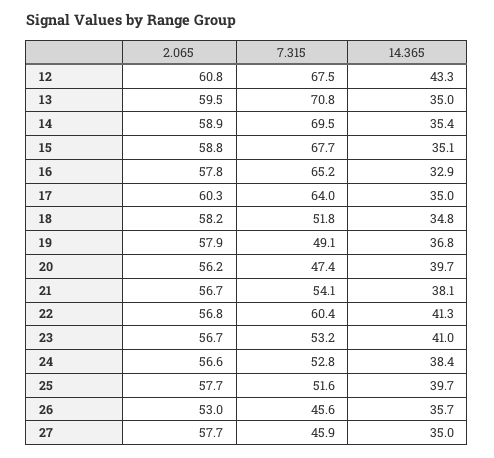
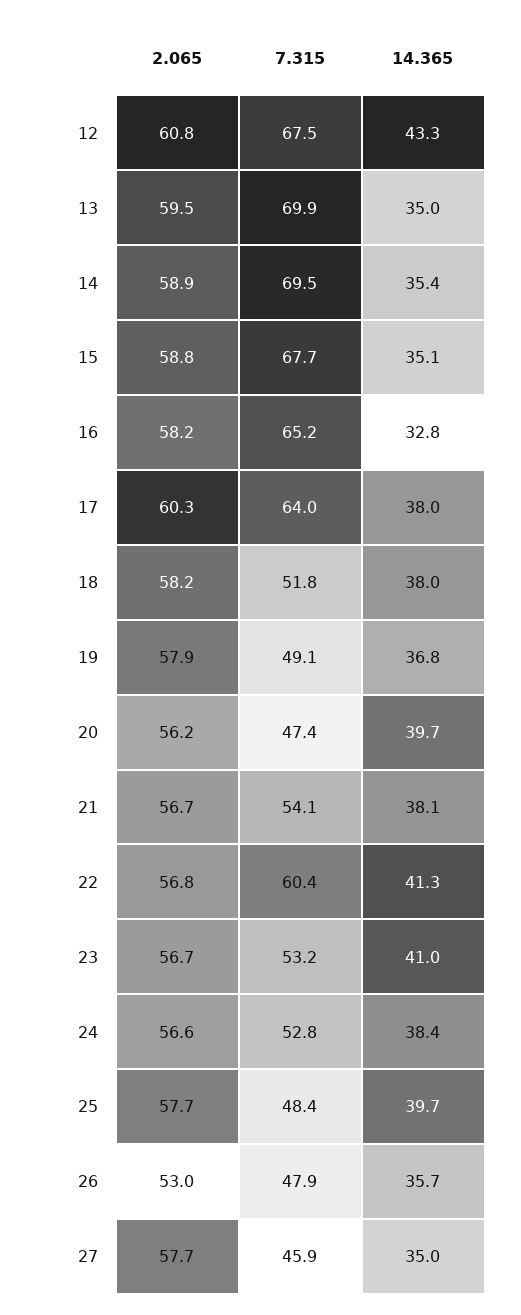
7.315, 13: 70.8 -> 69.9
2.065, 16: 57.8 -> 58.2
14.365, 16: 32.9 -> 32.8
14.365, 17: 35 -> 38
14.365, 18: 34.8 -> 38
7.315, 25: 51.6 -> 48.4
7.315, 26: 45.6 -> 47.9

